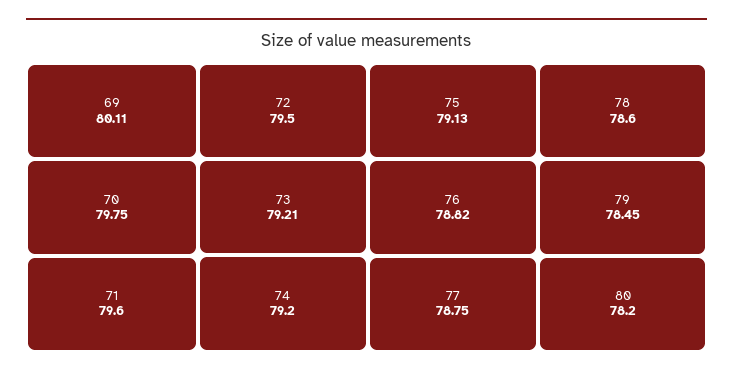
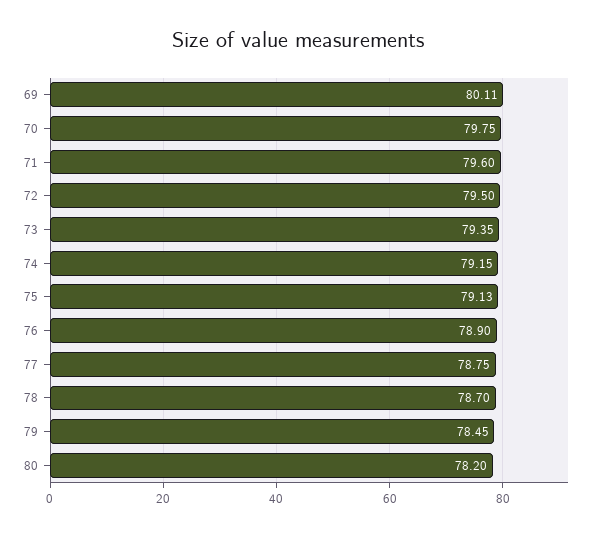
73: 79.21 -> 79.35
74: 79.2 -> 79.15
76: 78.82 -> 78.9
78: 78.6 -> 78.7

